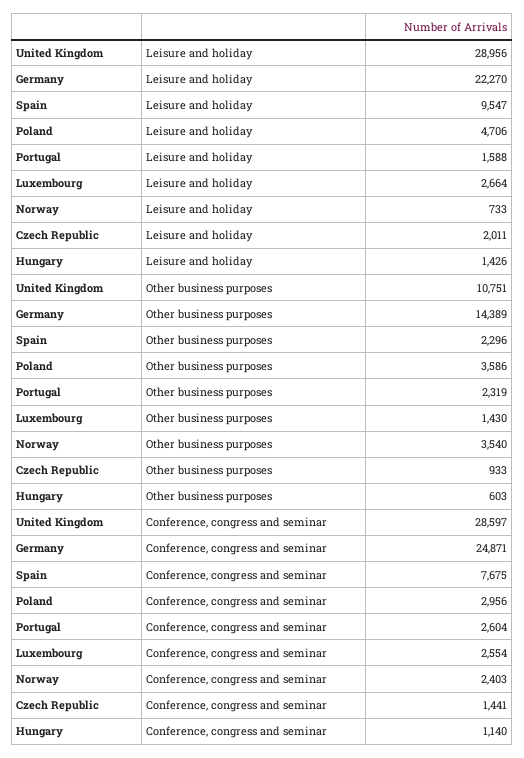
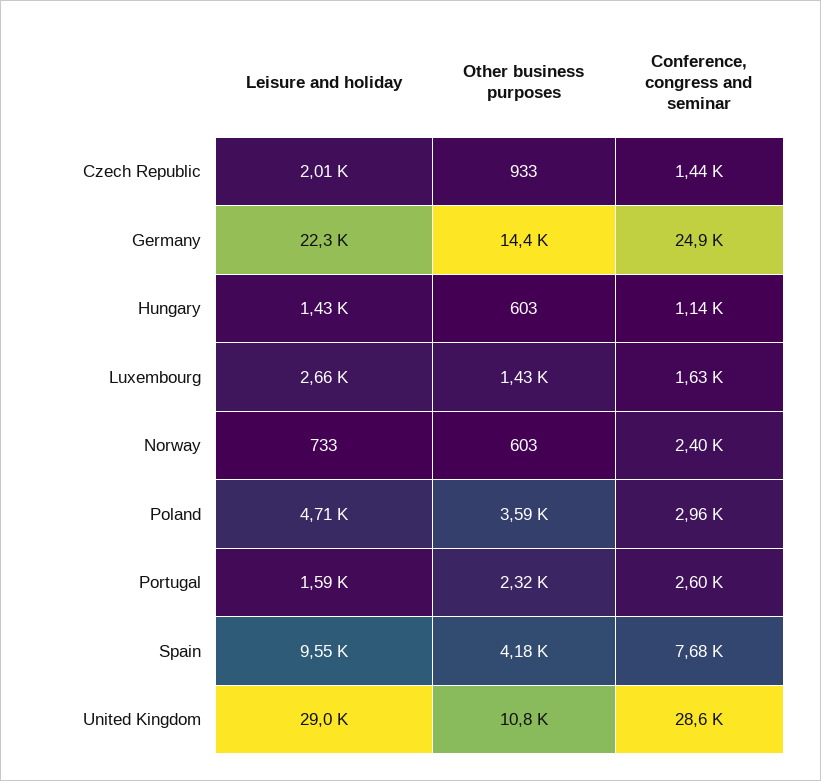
Spain, Other business purposes: 2296 -> 4180
Norway, Other business purposes: 3540 -> 603
Luxembourg, Conference, congress and seminar: 2554 -> 1630

